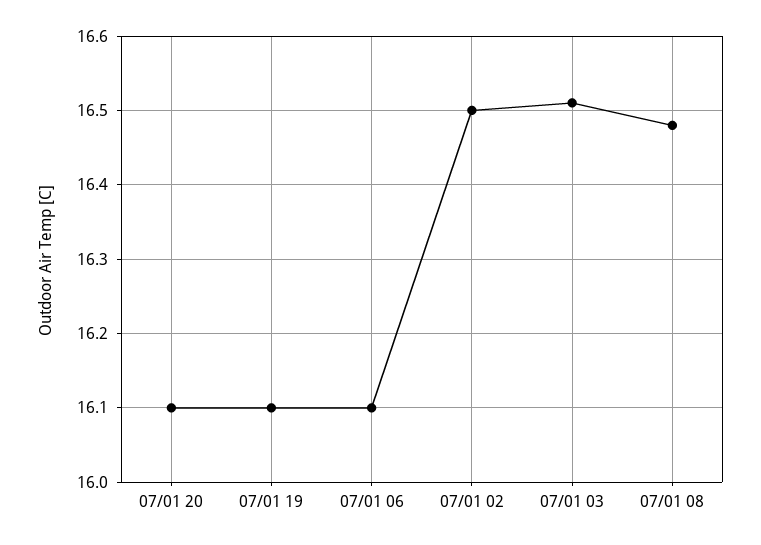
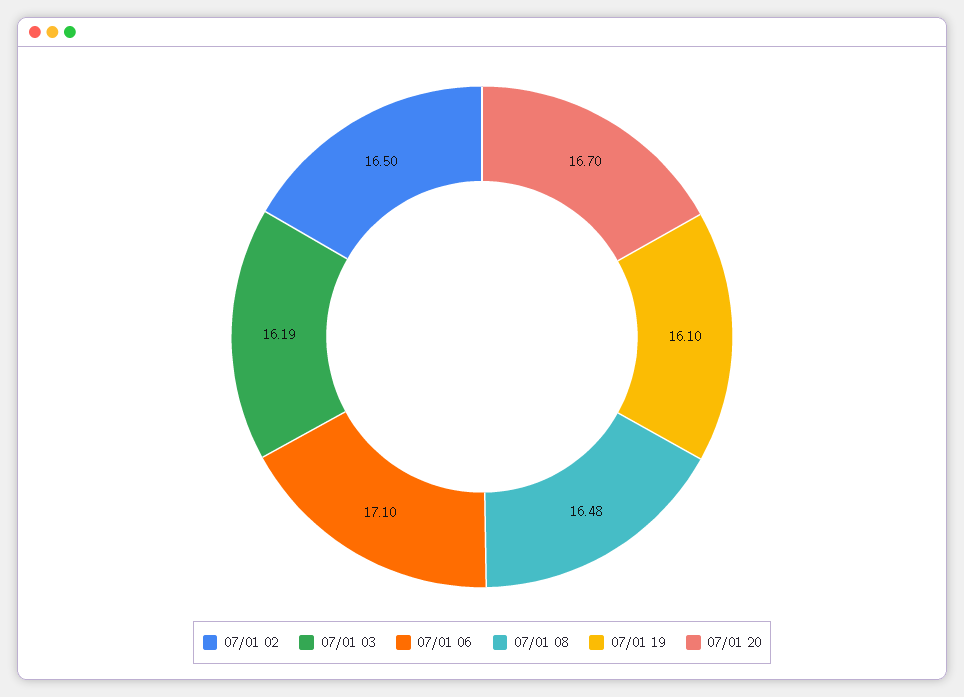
07/01 20: 16.1 -> 16.7
07/01 06: 16.1 -> 17.1
07/01 03: 16.51 -> 16.19

